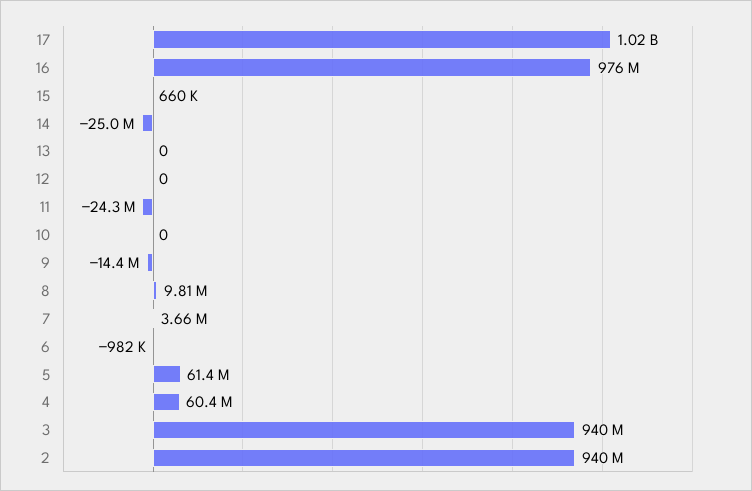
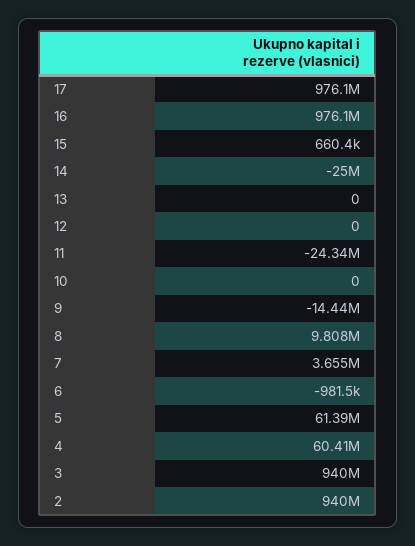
17: 1020000000 -> 976100000

